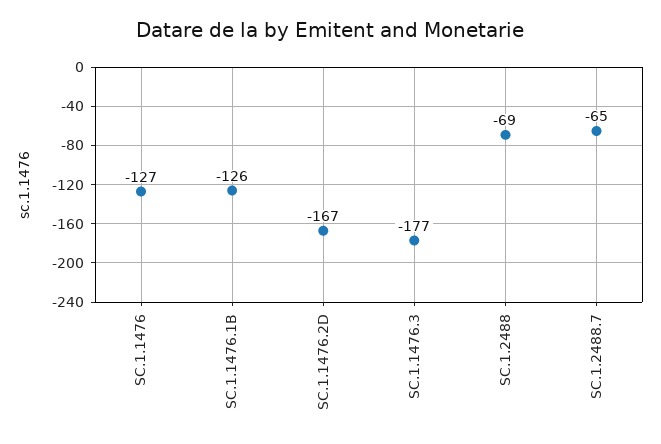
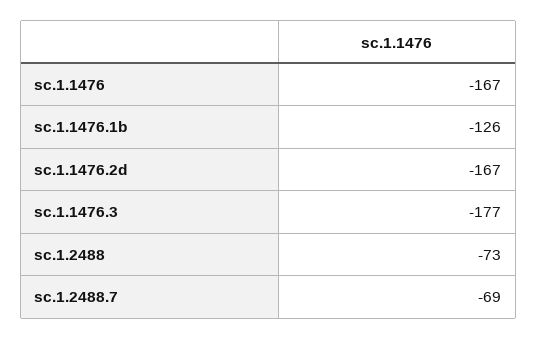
SC.1.1476: -127 -> -167
SC.1.2488: -69 -> -73
SC.1.2488.7: -65 -> -69

